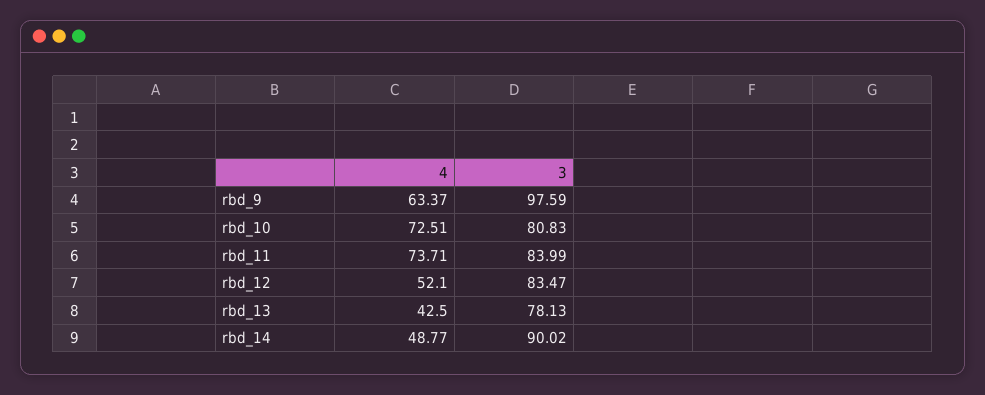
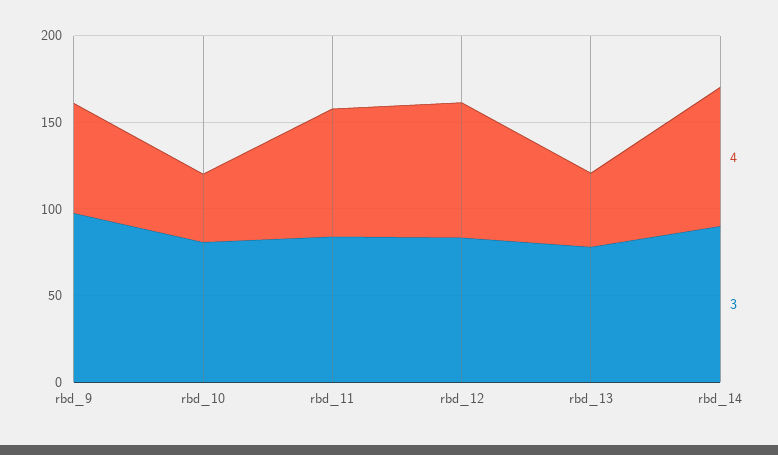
4, rbd_10: 72.51 -> 40
4, rbd_12: 52.1 -> 80
4, rbd_14: 48.77 -> 80

